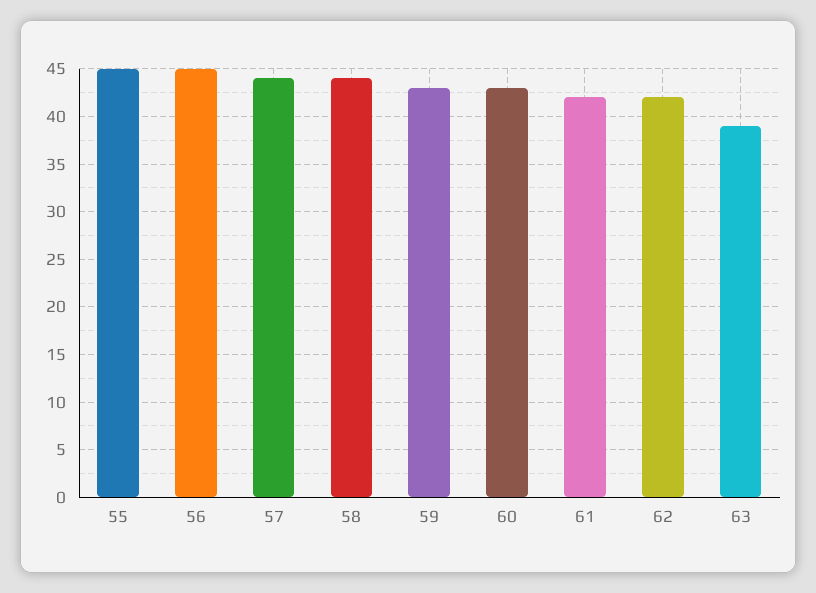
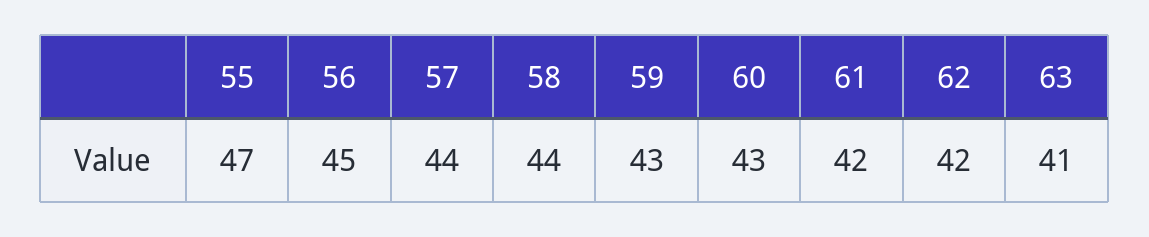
55: 45 -> 47
63: 39 -> 41

